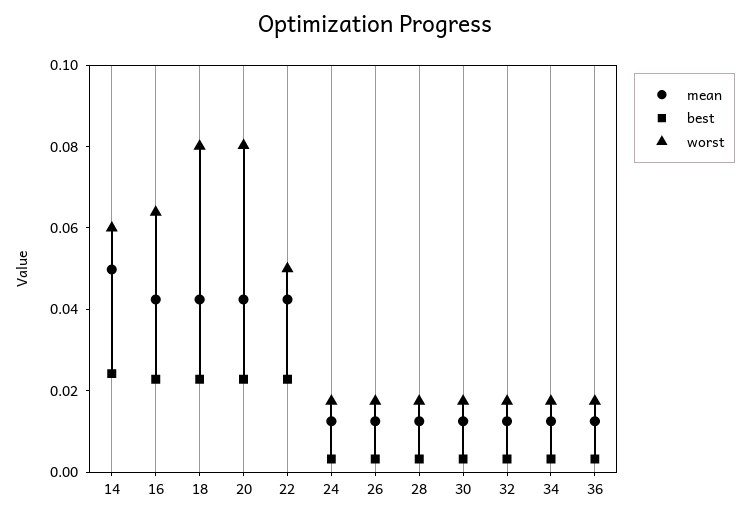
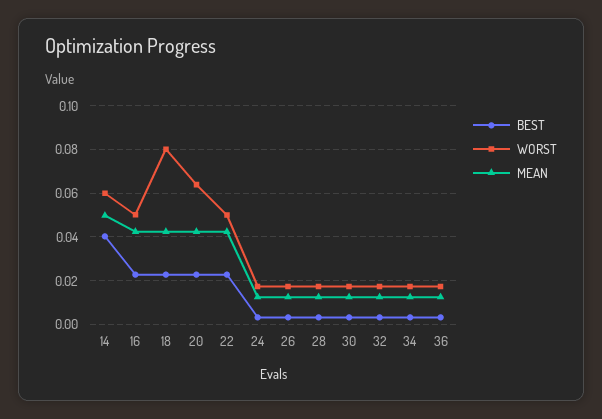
best, 14: 0.025 -> 0.04
worst, 16: 0.065 -> 0.05
worst, 20: 0.08 -> 0.065

